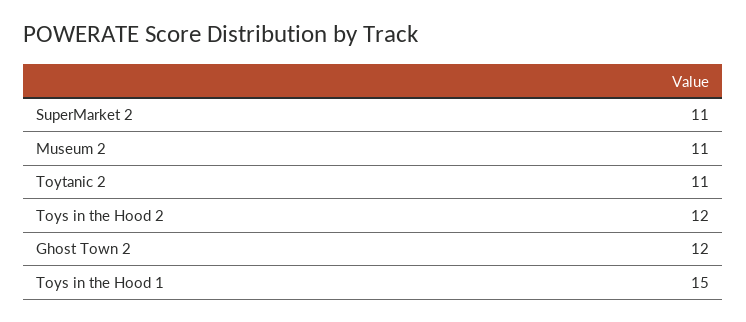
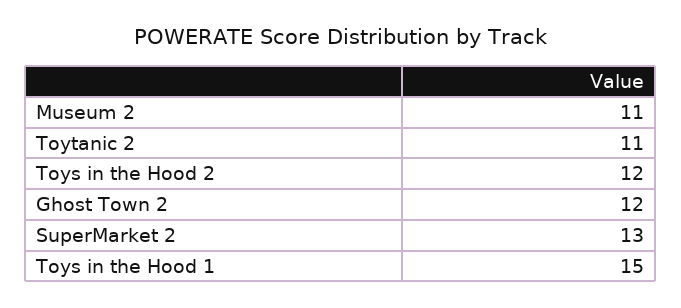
SuperMarket 2: 11 -> 13

